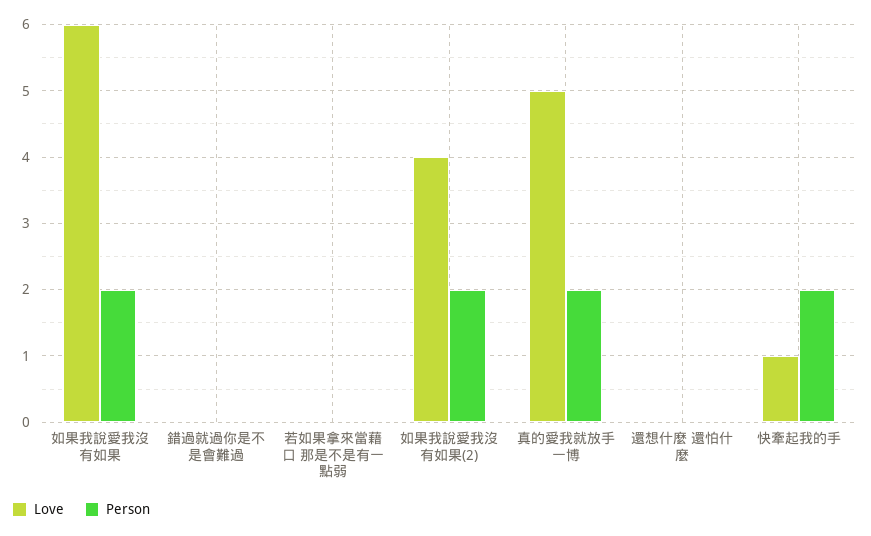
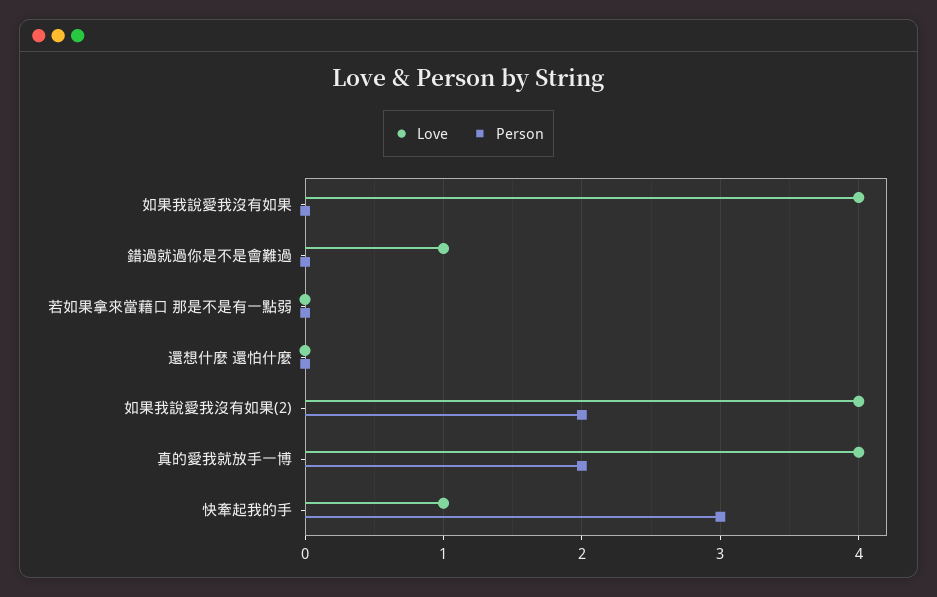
Love, 如果我說愛我沒有如果: 6 -> 4
Person, 如果我說愛我沒有如果: 2 -> 0
Love, 錯過就過你是不是會難過: 0 -> 1
Love, 真的愛我就放手一博: 5 -> 4
Person, 快牽起我的手: 2 -> 3

